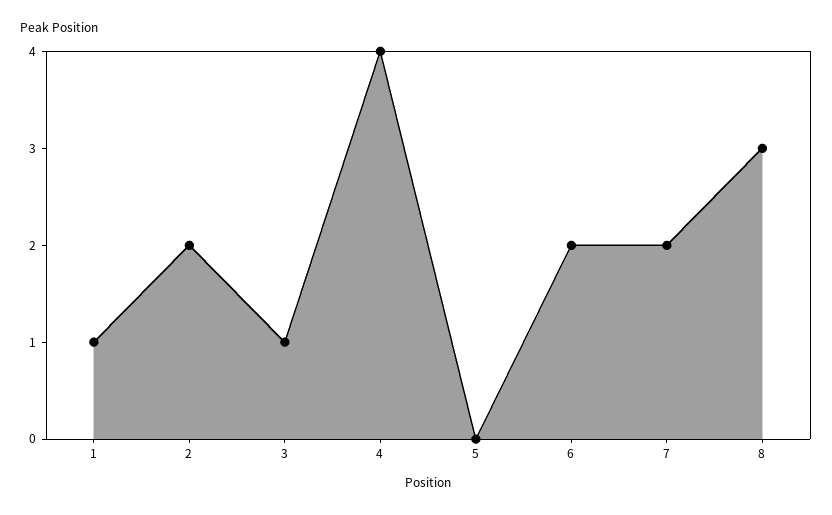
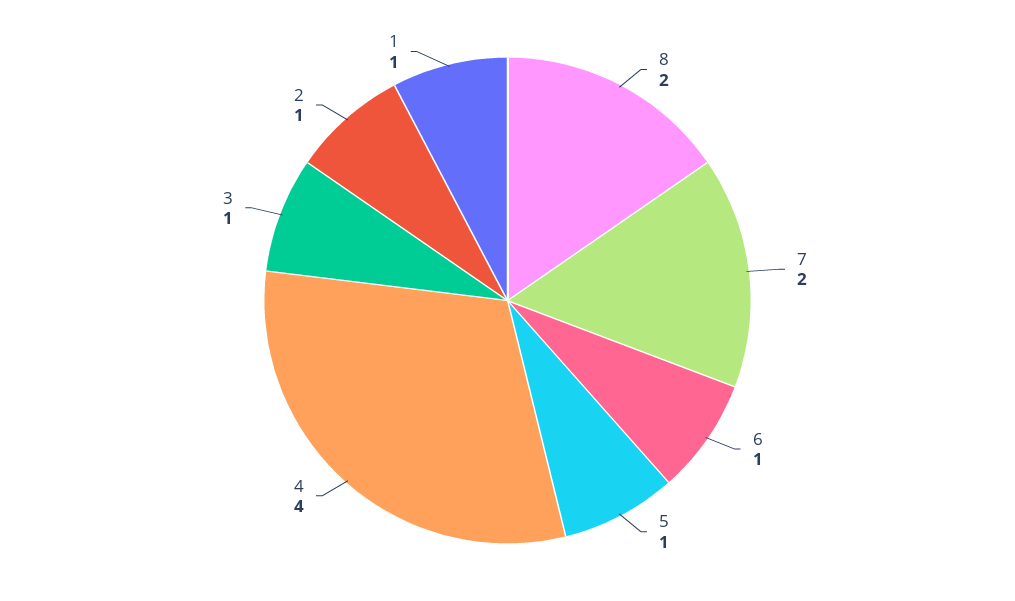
2: 2 -> 1
5: 0 -> 1
6: 2 -> 1
8: 3 -> 2

